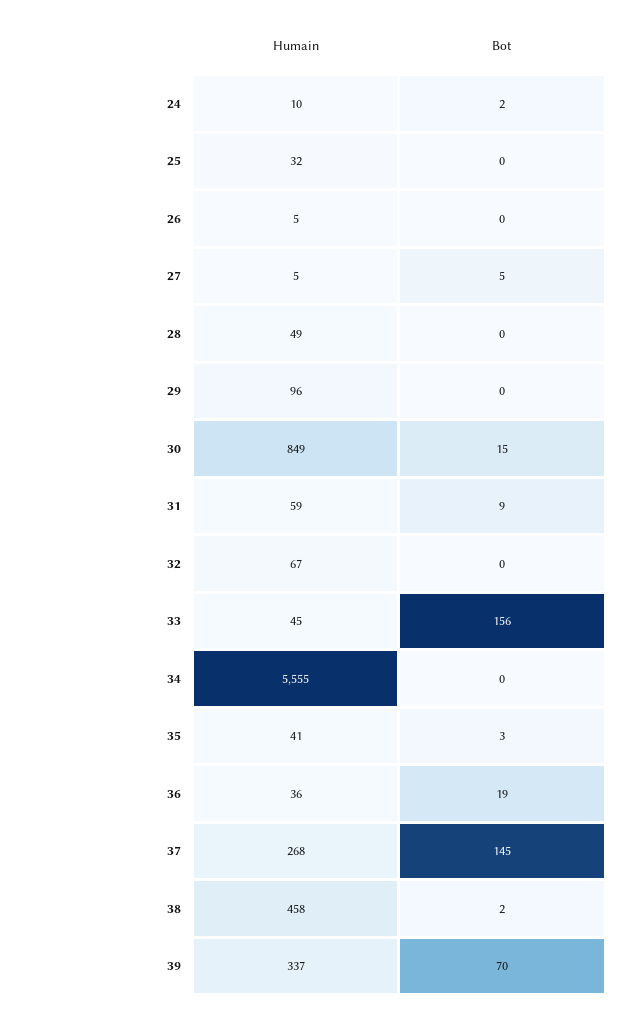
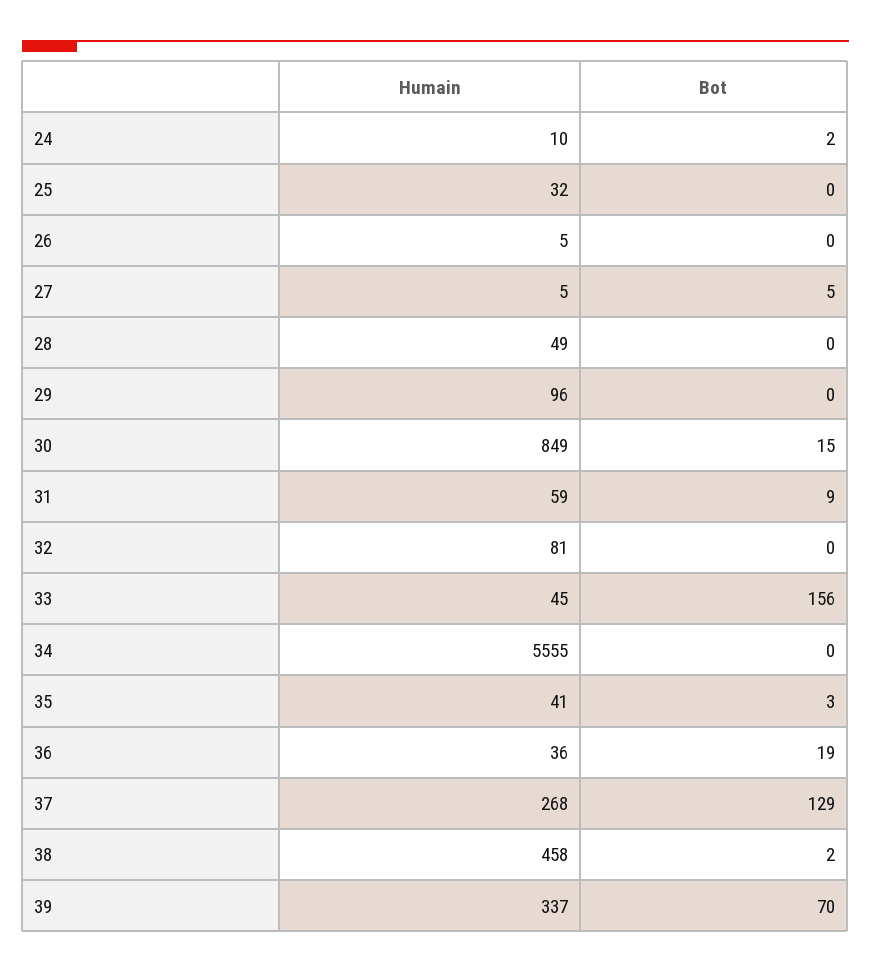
Humain, 32: 67 -> 81
Bot, 37: 145 -> 129

